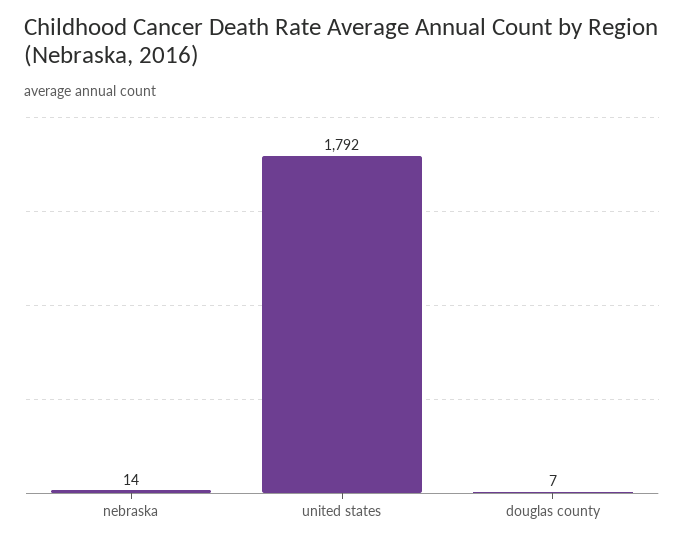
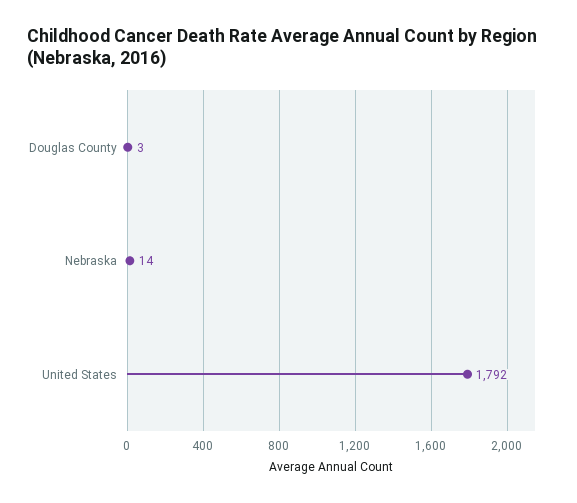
douglas county: 7 -> 3

